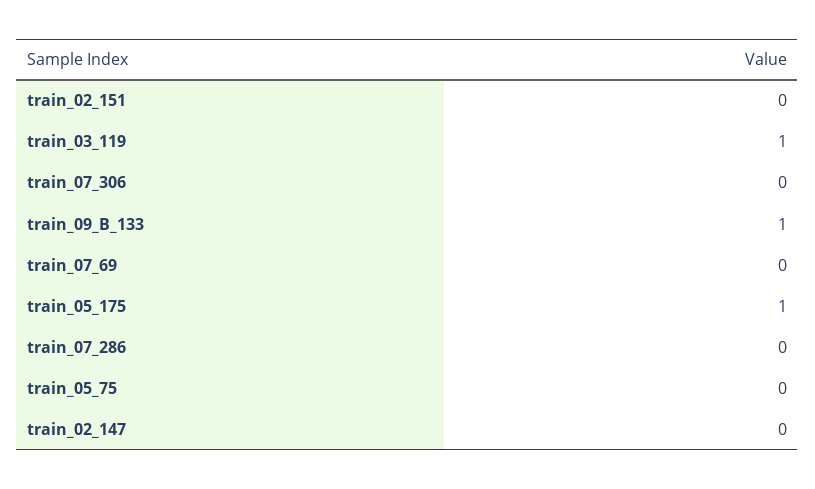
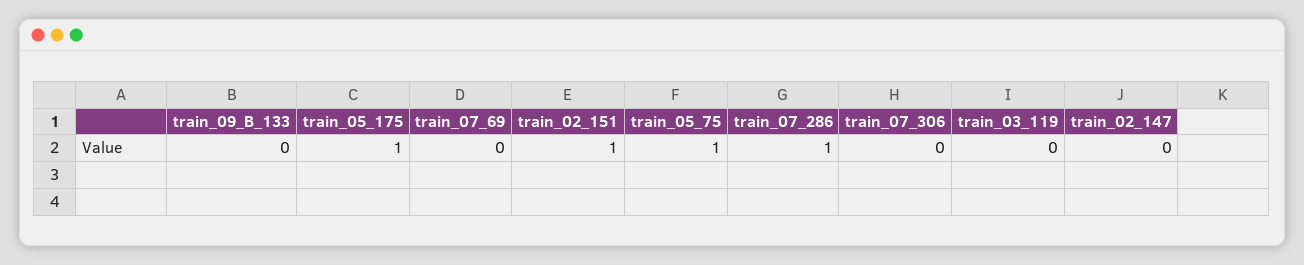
train_02_151: 0 -> 1
train_03_119: 1 -> 0
train_09_B_133: 1 -> 0
train_07_286: 0 -> 1
train_05_75: 0 -> 1

